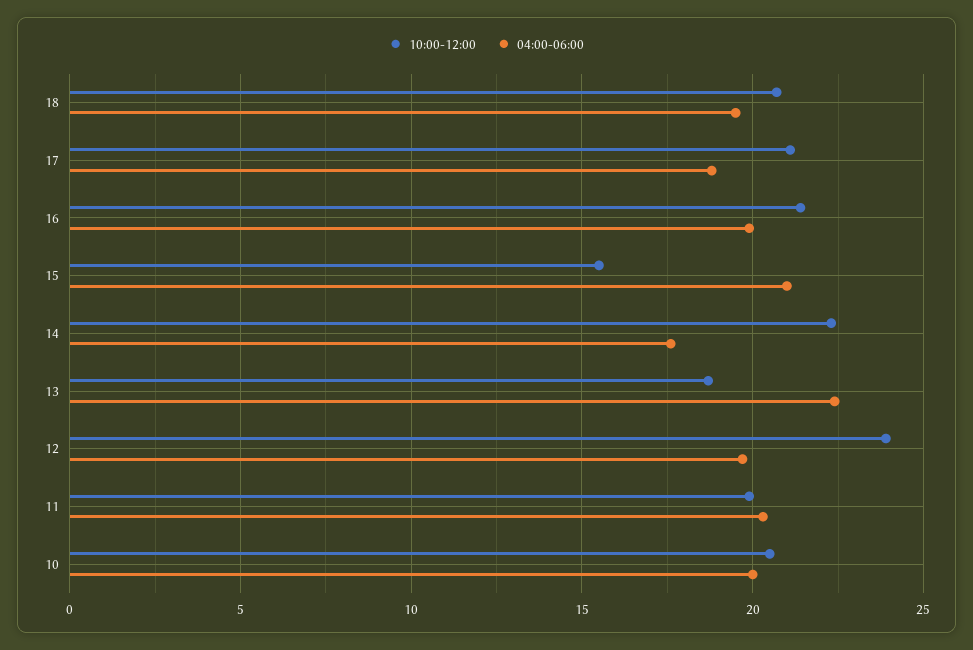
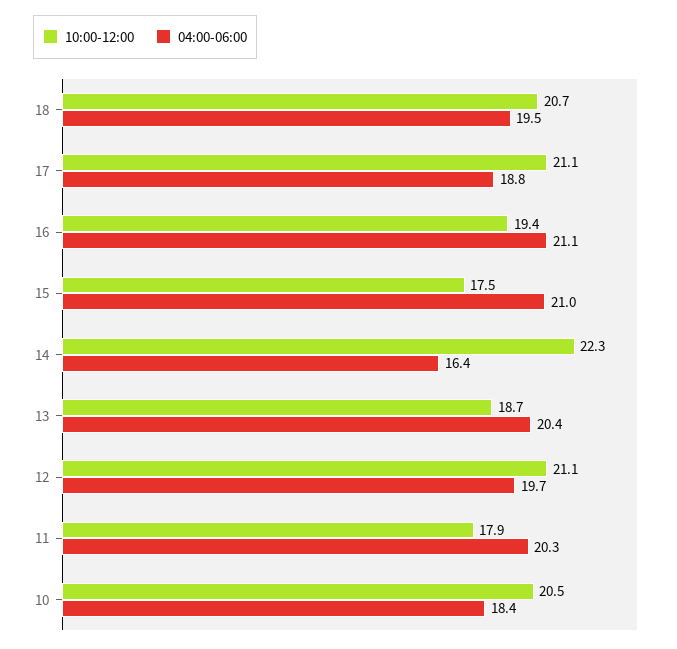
10:00-12:00, 16: 21.5 -> 19.4
04:00-06:00, 16: 20 -> 21.1
10:00-12:00, 15: 15.5 -> 17.5
04:00-06:00, 14: 17.5 -> 16.4
04:00-06:00, 13: 22.5 -> 20.4
10:00-12:00, 12: 24 -> 21.1
10:00-12:00, 11: 20 -> 17.9
04:00-06:00, 10: 20 -> 18.4

